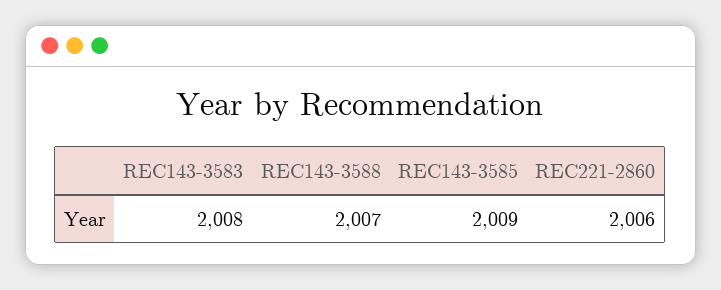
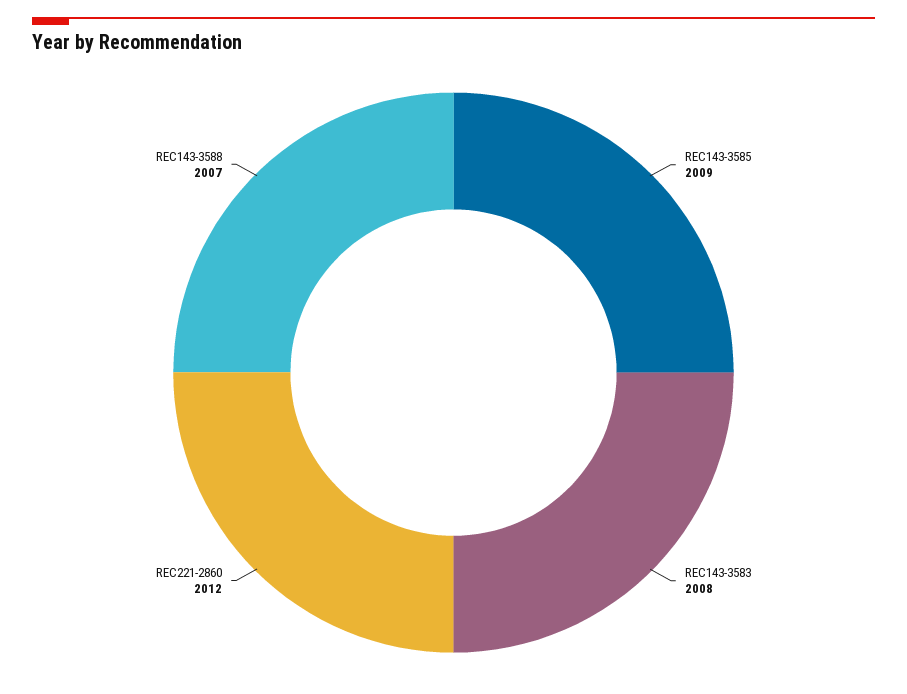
REC221-2860: 2006 -> 2012

